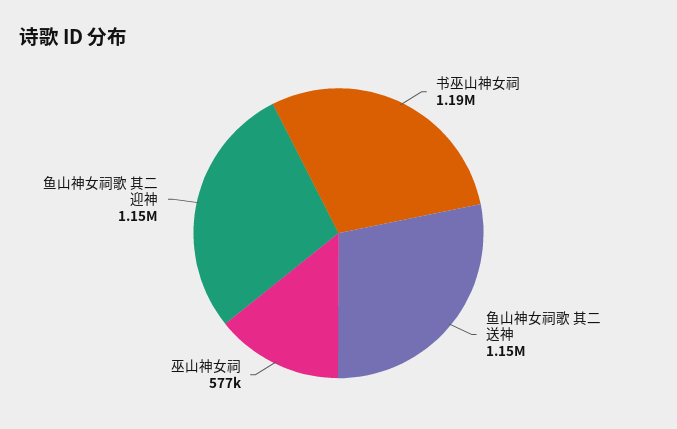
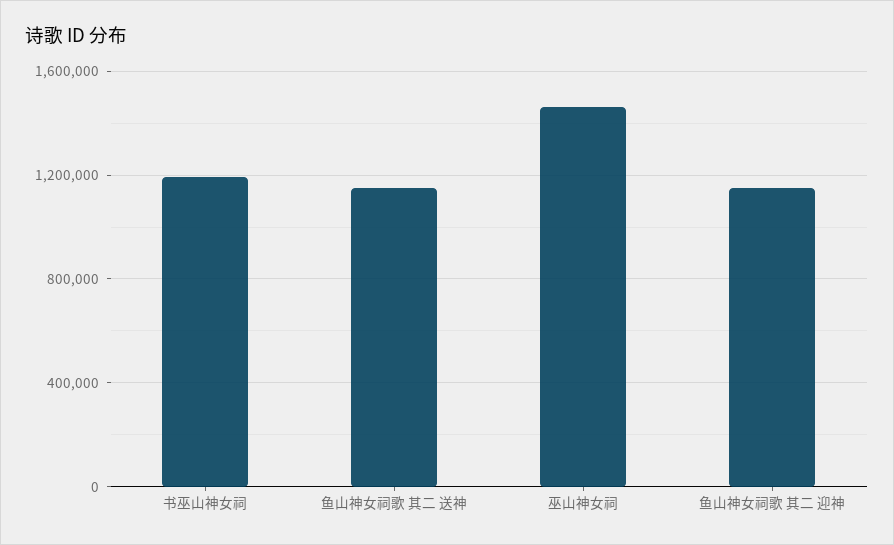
巫山神女祠: 577000 -> 1450000

